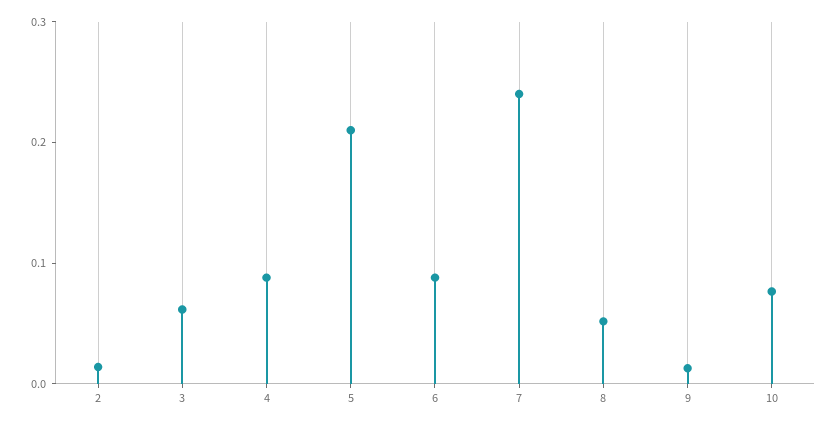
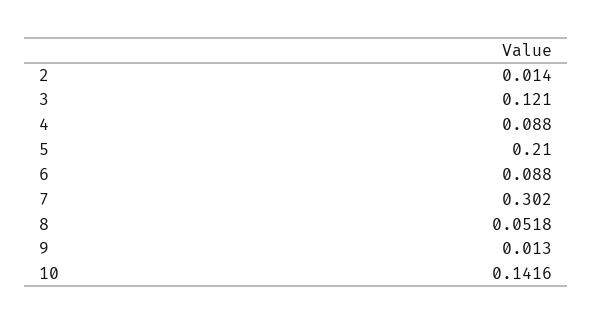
3: 0.06 -> 0.121
7: 0.24 -> 0.302
10: 0.08 -> 0.1416

